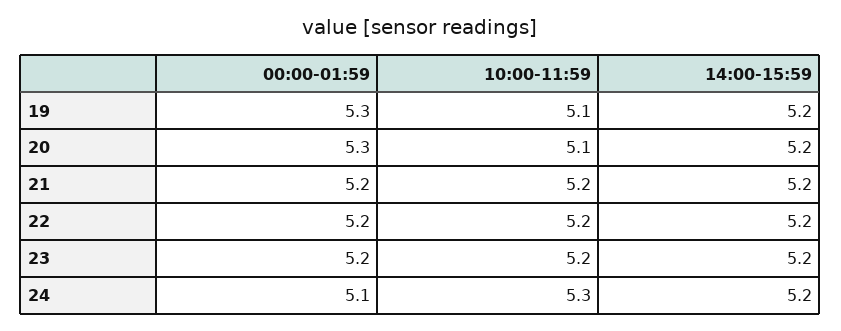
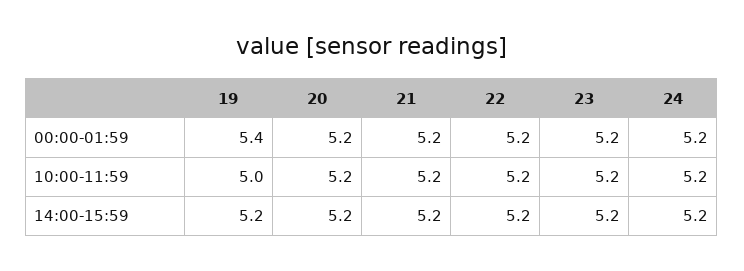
00:00-01:59, 19: 5.3 -> 5.4
10:00-11:59, 19: 5.1 -> 5
00:00-01:59, 20: 5.3 -> 5.2
10:00-11:59, 20: 5.1 -> 5.2
00:00-01:59, 24: 5.1 -> 5.2
10:00-11:59, 24: 5.3 -> 5.2

